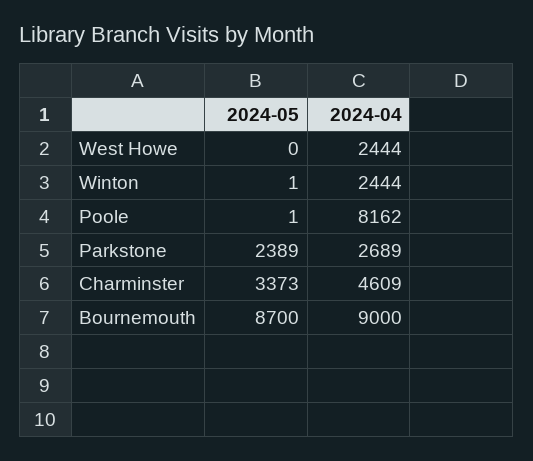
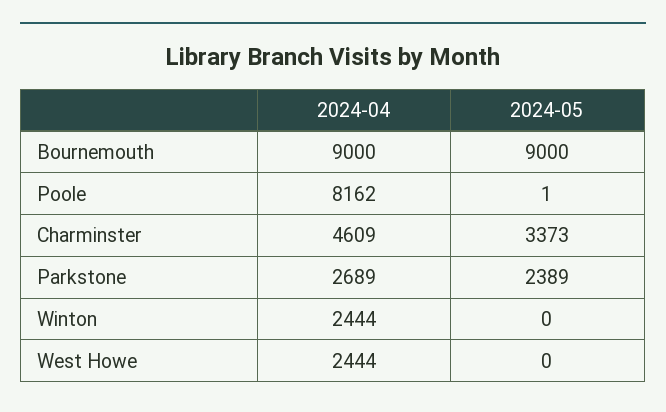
2024-05, Winton: 1 -> 0
2024-05, Bournemouth: 8700 -> 9000

